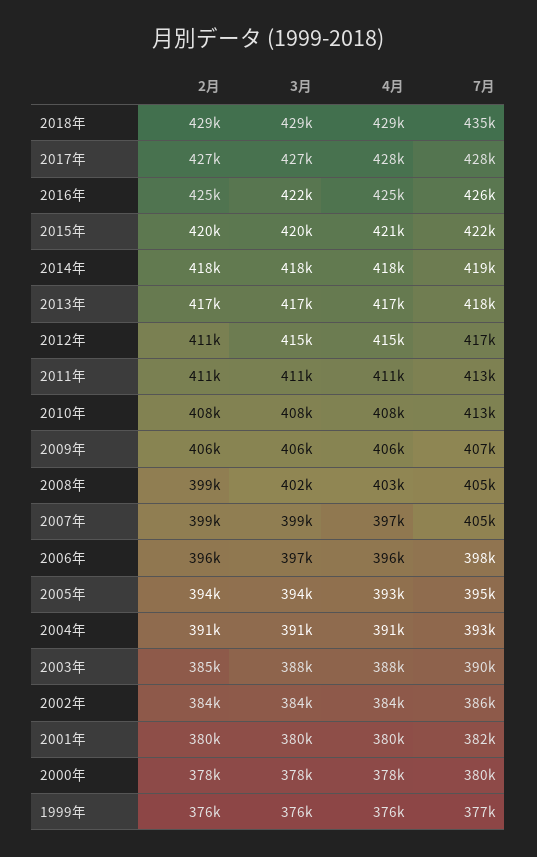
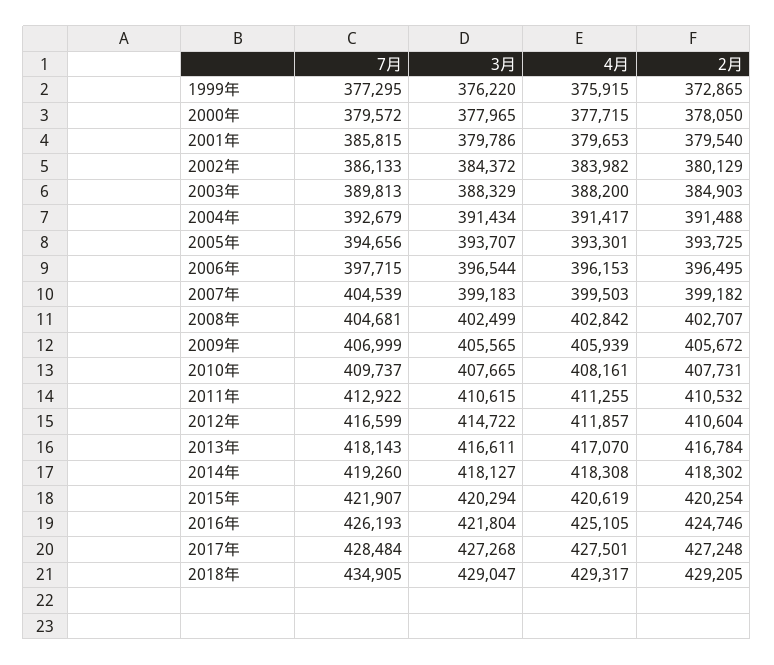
4月, 2012年: 415000 -> 411857
7月, 2010年: 413000 -> 409737
2月, 2008年: 399000 -> 402707
4月, 2007年: 397000 -> 399503
2月, 2002年: 384000 -> 380129
7月, 2001年: 382000 -> 385815
2月, 1999年: 376000 -> 372865

